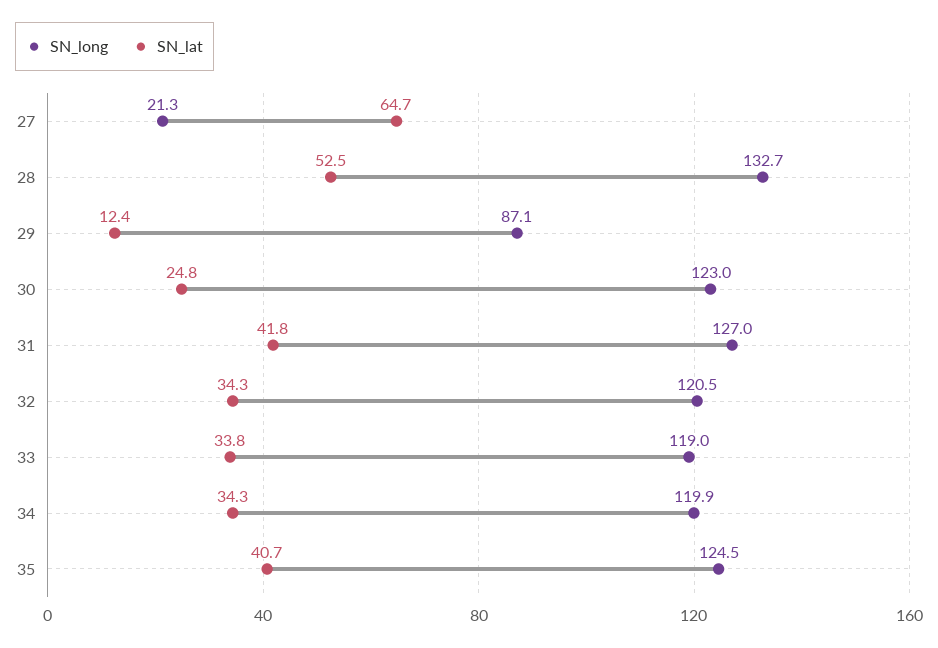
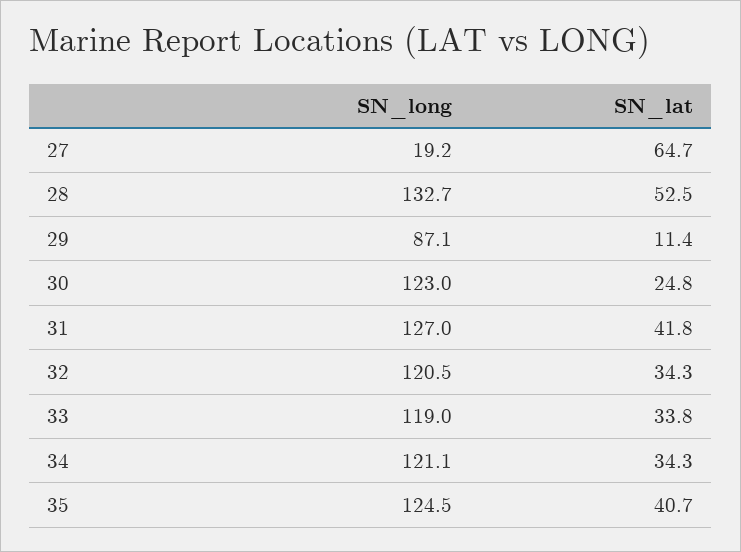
SN_long, 27: 21.3 -> 19.2
SN_lat, 29: 12.4 -> 11.4
SN_long, 34: 119.9 -> 121.1

